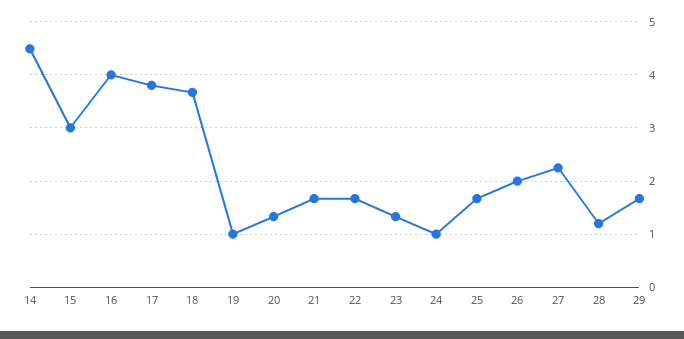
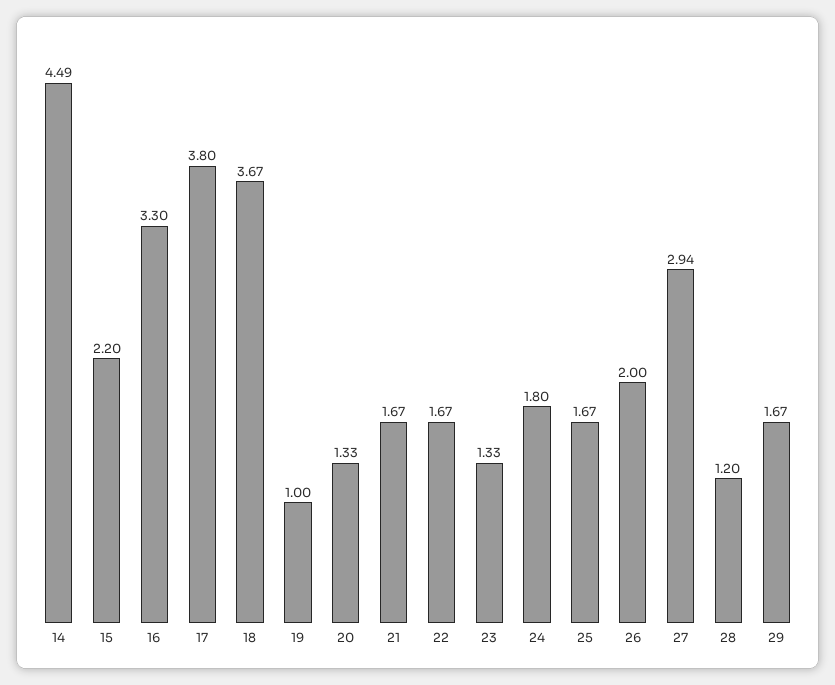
15: 3 -> 2.2
16: 4 -> 3.3
24: 1 -> 1.8
27: 2.2 -> 2.94

